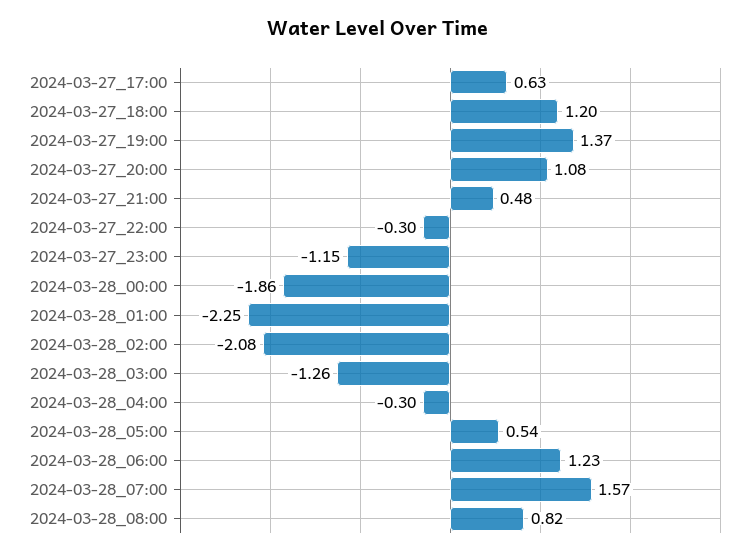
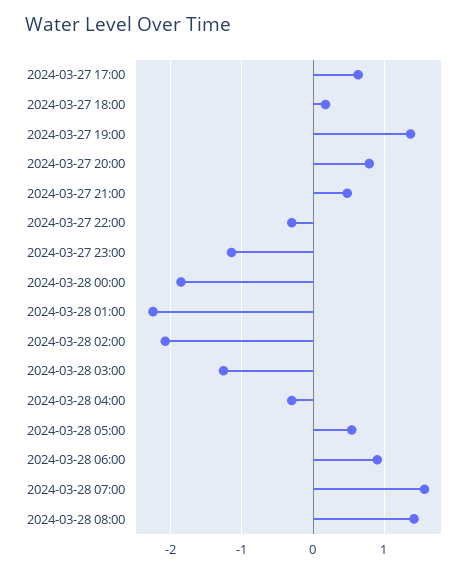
2024-03-27_18:00: 1.2 -> 0.2
2024-03-27_20:00: 1.08 -> 0.8
2024-03-28_06:00: 1.23 -> 0.9
2024-03-28_08:00: 0.82 -> 1.4

